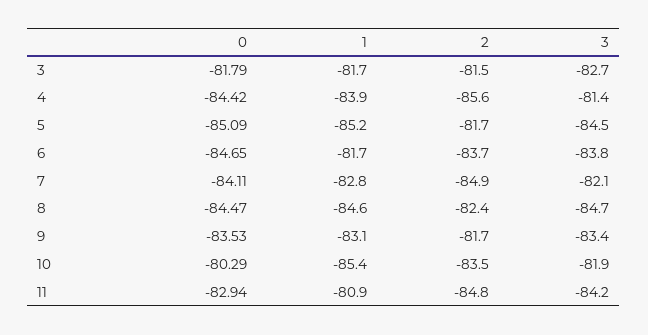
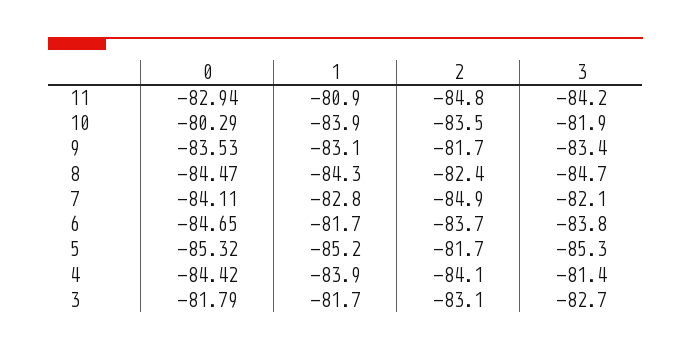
2, 3: -81.5 -> -83.1
2, 4: -85.6 -> -84.1
0, 5: -85.09 -> -85.32
3, 5: -84.5 -> -85.3
1, 8: -84.6 -> -84.3
1, 10: -85.4 -> -83.9

